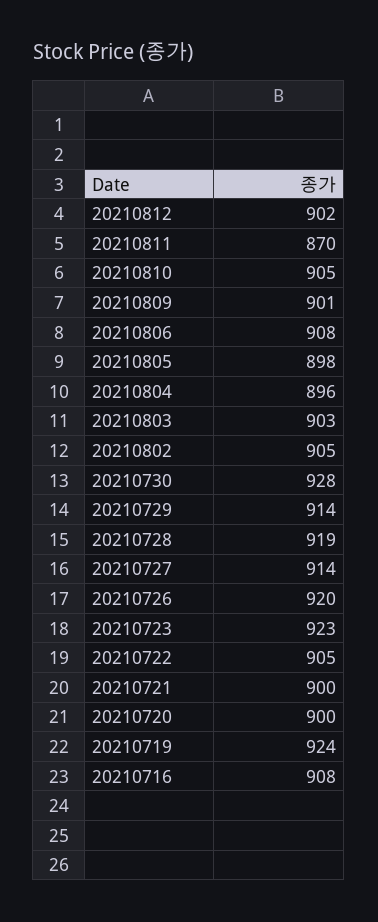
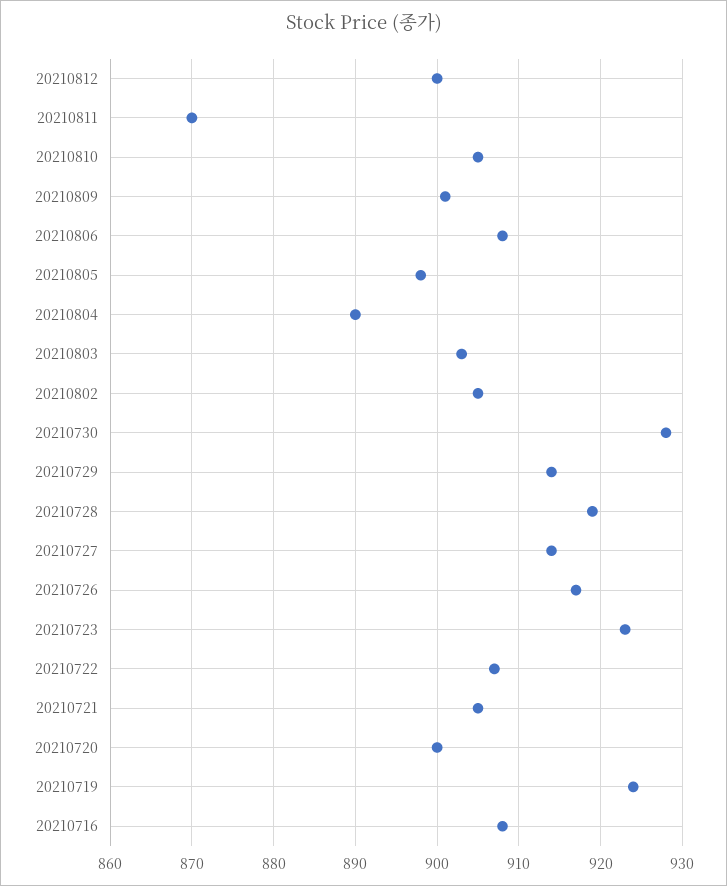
20210812: 902 -> 900
20210804: 896 -> 890
20210726: 920 -> 917
20210722: 905 -> 907
20210721: 900 -> 905

